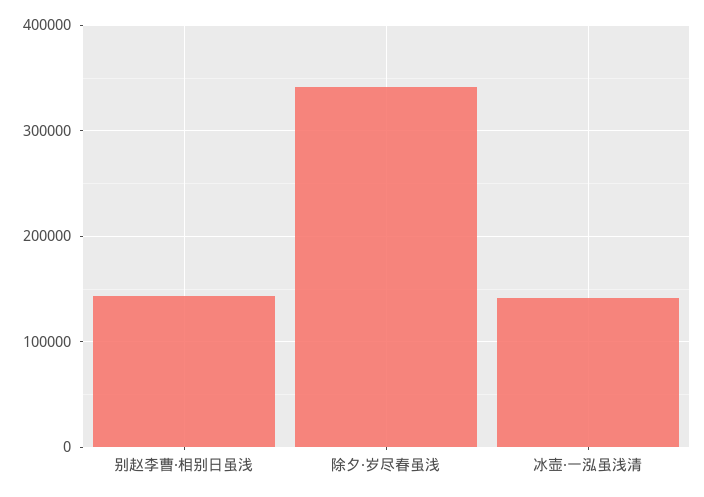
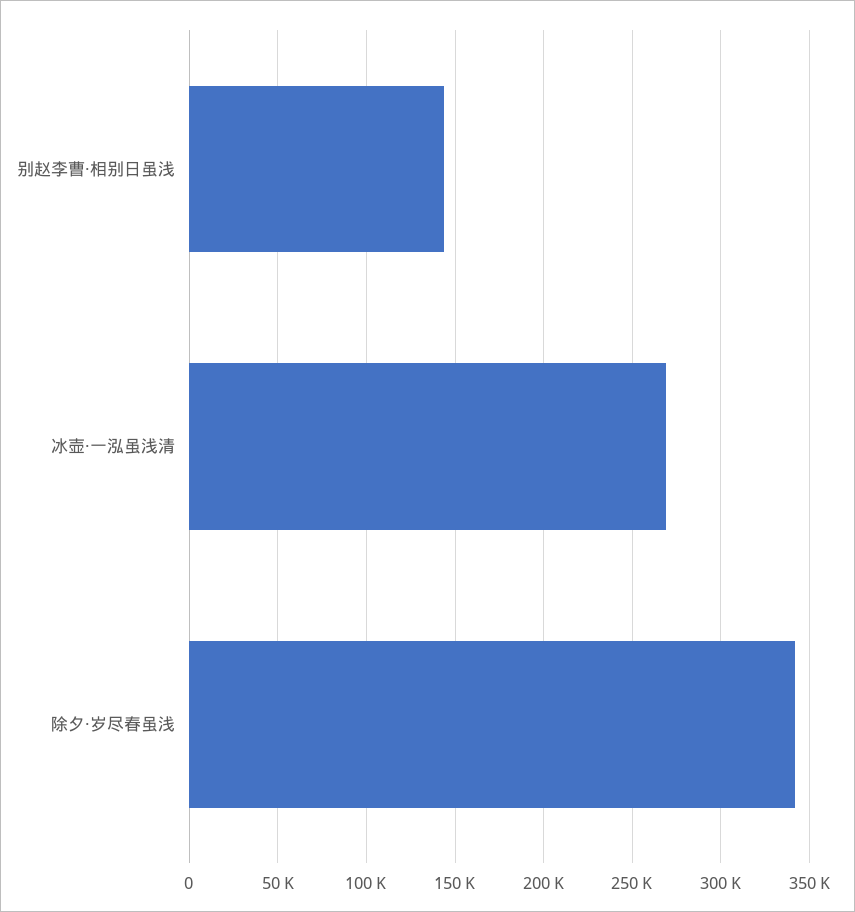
冰壶·一泓虽浅清: 140000 -> 270000

